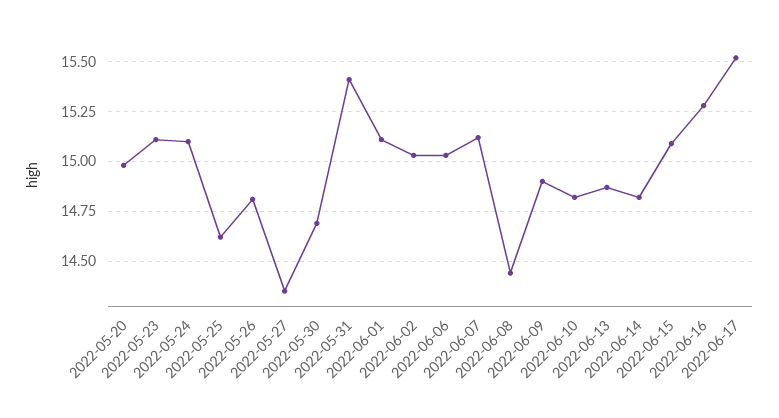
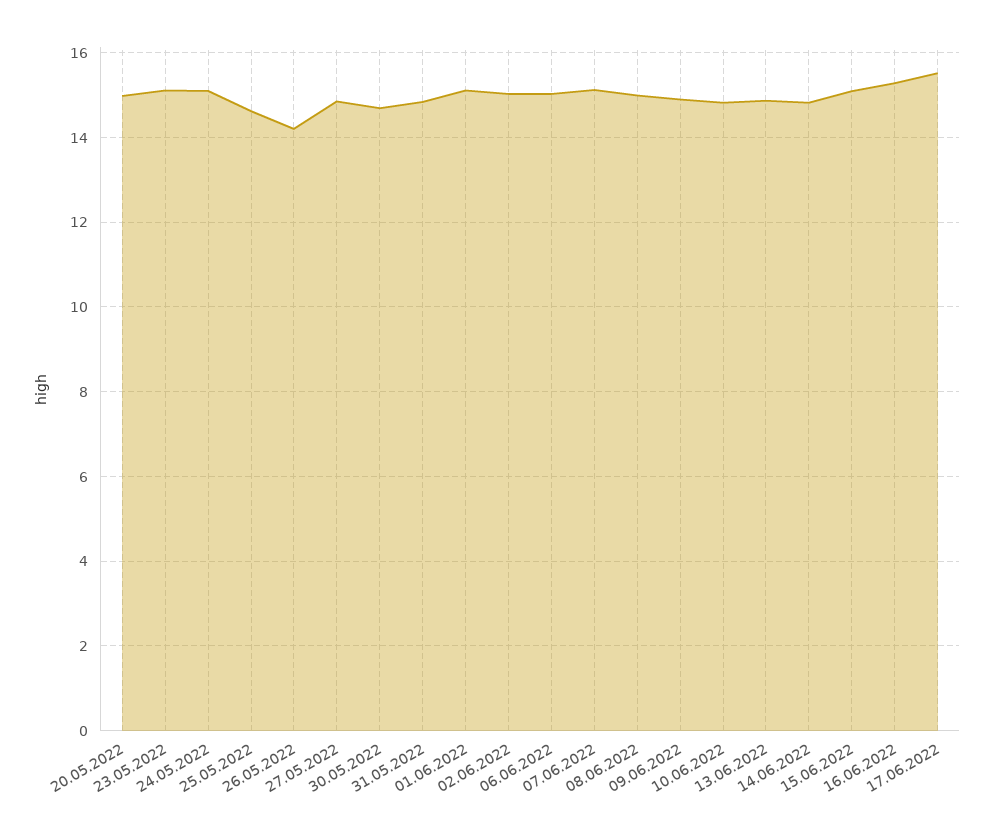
2022-05-26: 14.8 -> 14.2
2022-05-27: 14.35 -> 14.8
2022-05-31: 15.4 -> 14.8
2022-06-08: 14.45 -> 15

